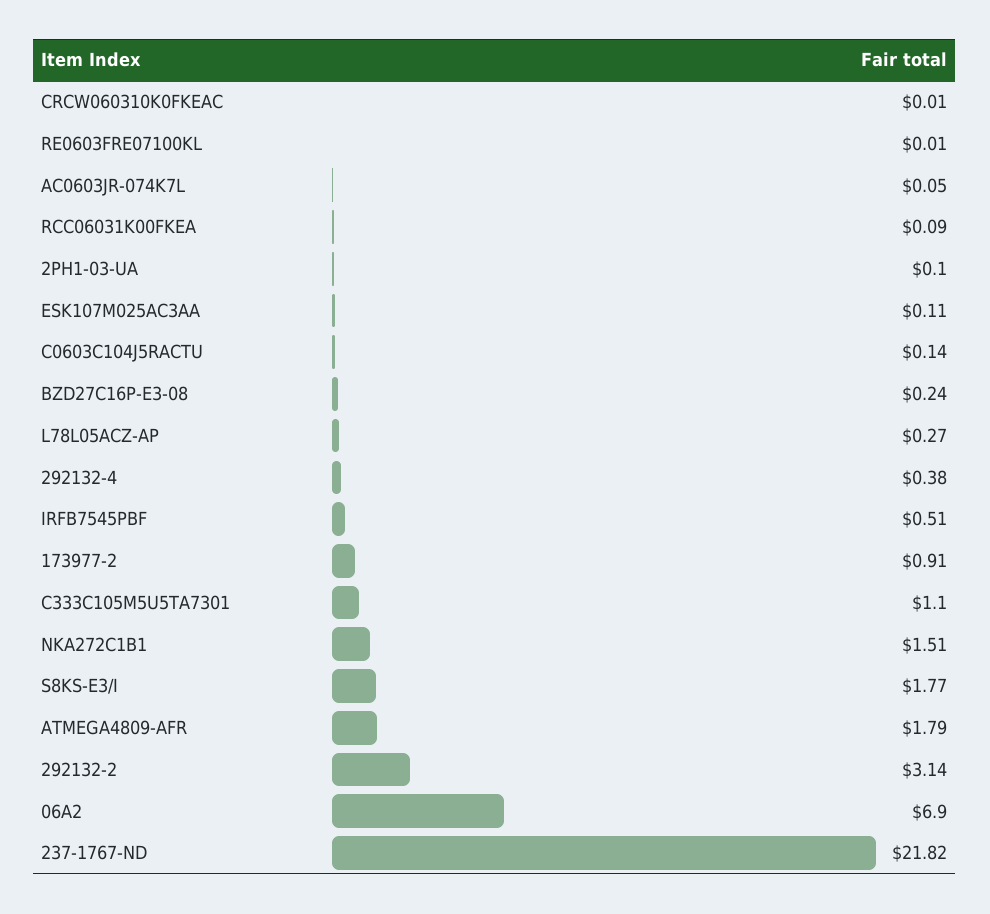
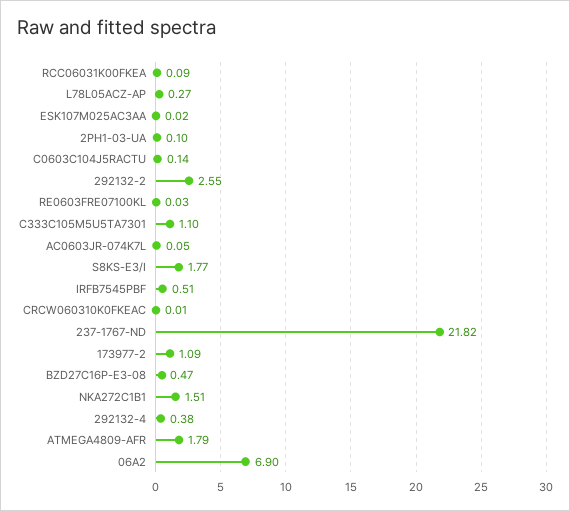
RE0603FRE07100KL: 0.01 -> 0.03
ESK107M025AC3AA: 0.11 -> 0.02
BZD27C16P-E3-08: 0.24 -> 0.47
173977-2: 0.91 -> 1.09
292132-2: 3.14 -> 2.55

